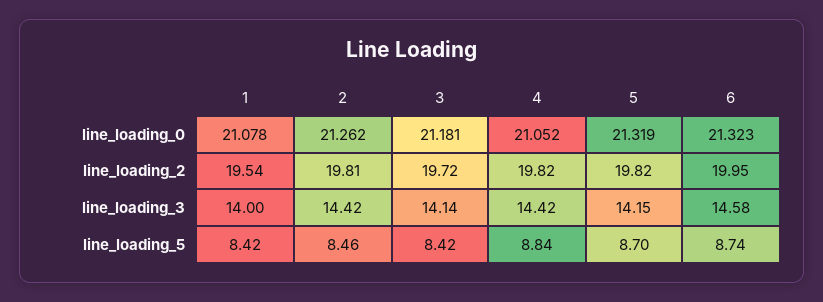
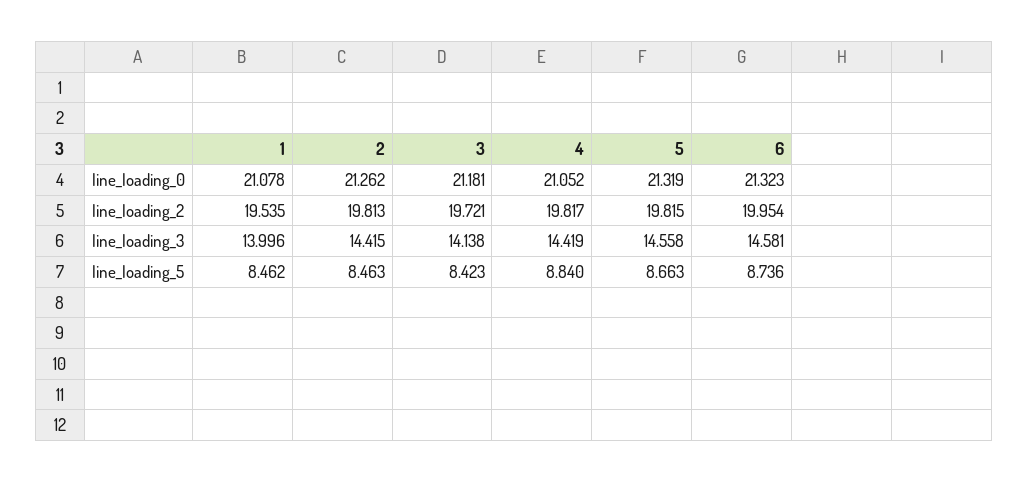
5, line_loading_3: 14.15 -> 14.558
1, line_loading_5: 8.42 -> 8.462
5, line_loading_5: 8.7 -> 8.663

